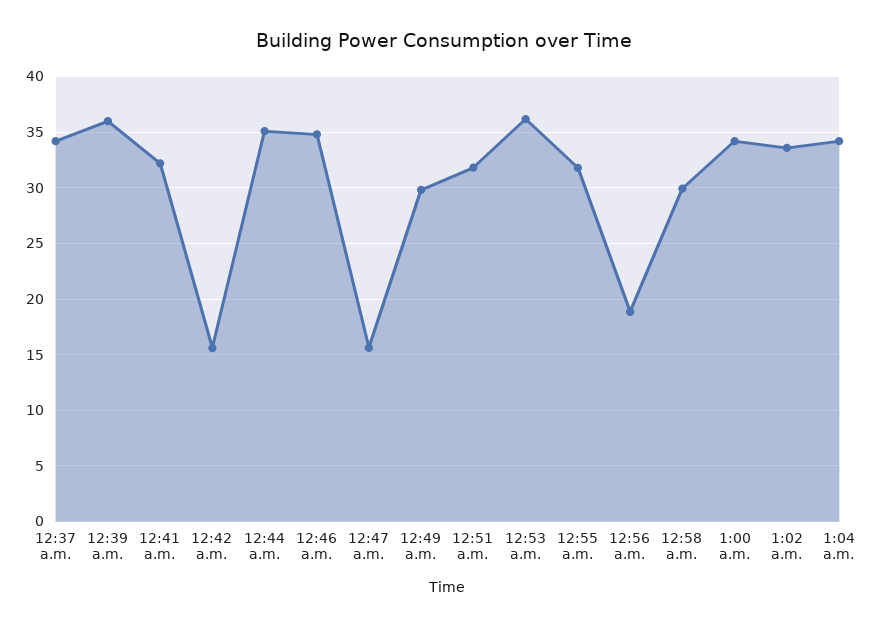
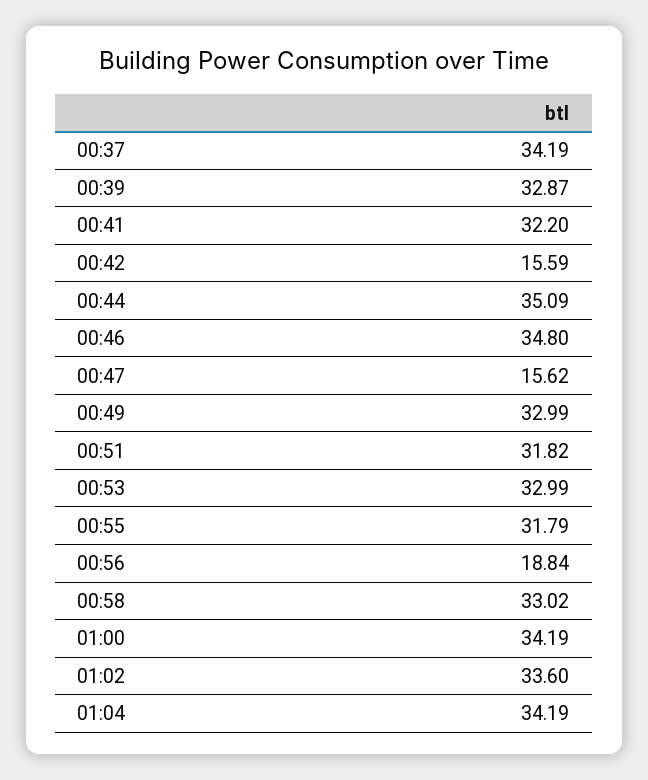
12:39 a.m.: 36 -> 32.87
12:49 a.m.: 30 -> 32.99
12:53 a.m.: 36 -> 32.99
12:58 a.m.: 30 -> 33.02

